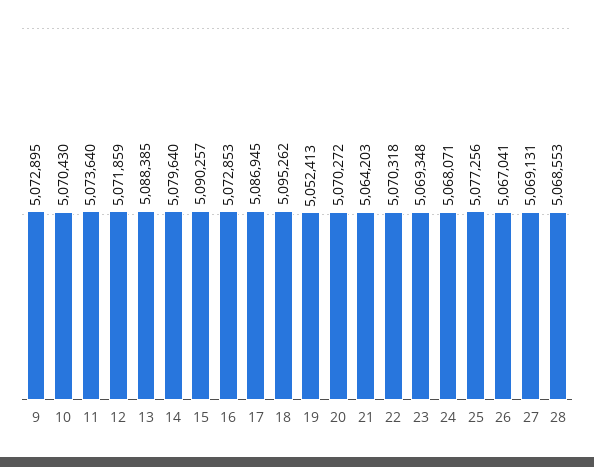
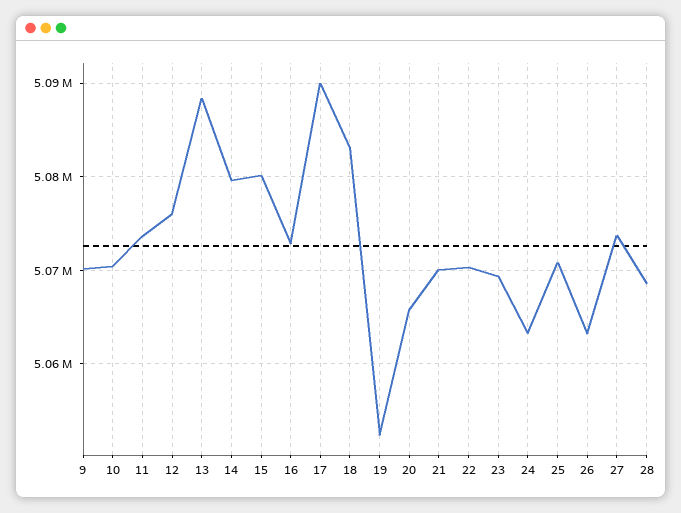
9: 5072895 -> 5070000
12: 5071859 -> 5076000
15: 5090257 -> 5080000
17: 5086945 -> 5090000
18: 5095262 -> 5083000
20: 5070272 -> 5066000
21: 5064203 -> 5070000
24: 5068071 -> 5063000
25: 5077256 -> 5071000
26: 5067041 -> 5063000
27: 5069131 -> 5074000

